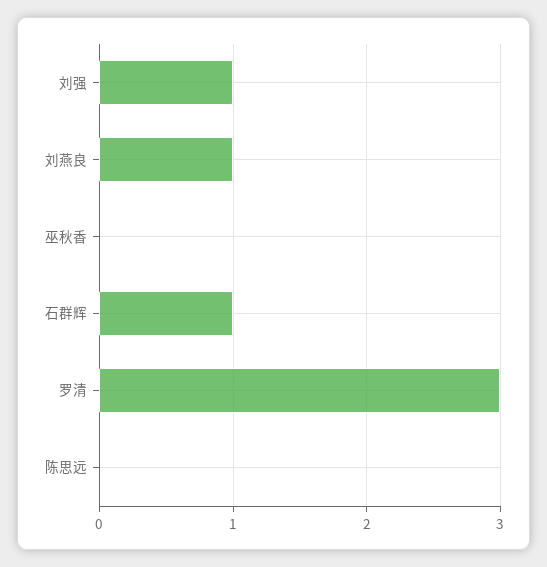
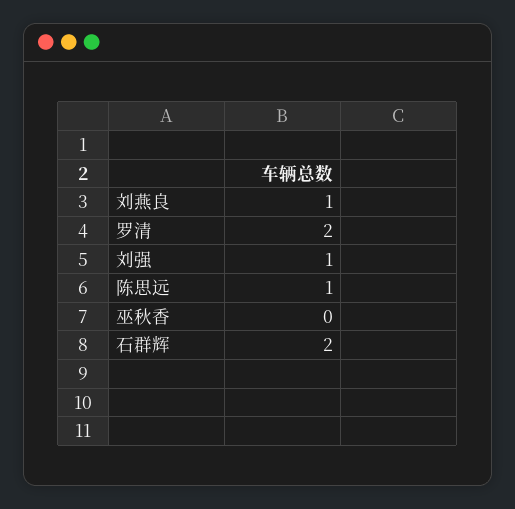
石群辉: 1 -> 2
罗清: 3 -> 2
陈思远: 0 -> 1

